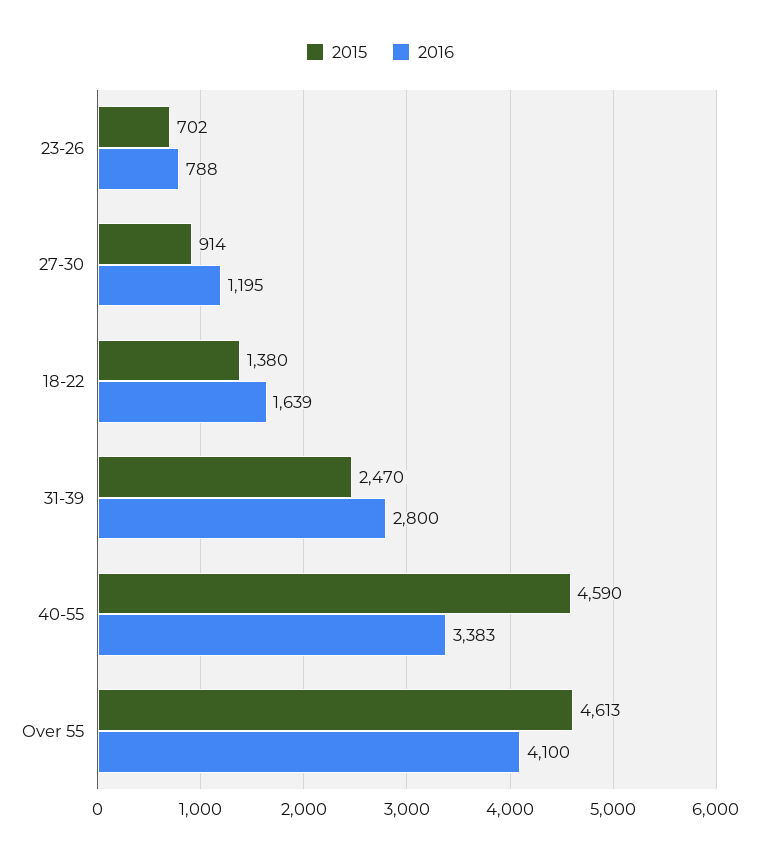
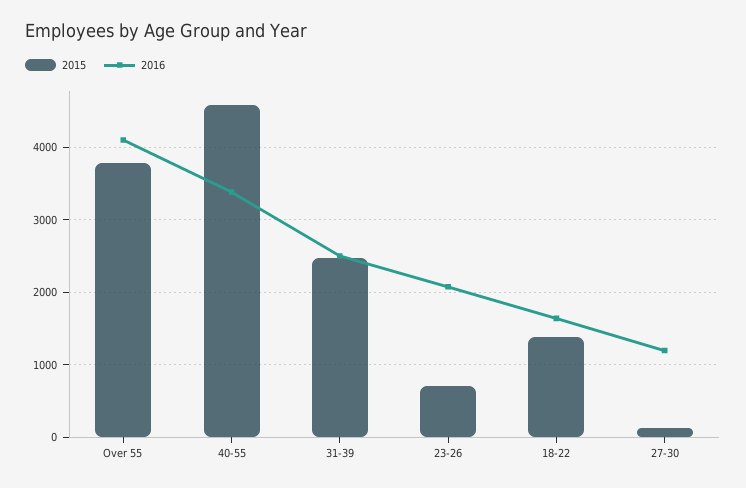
2016, 23-26: 788 -> 2100
2015, 27-30: 914 -> 100
2016, 31-39: 2800 -> 2500
2015, Over 55: 4613 -> 3800

